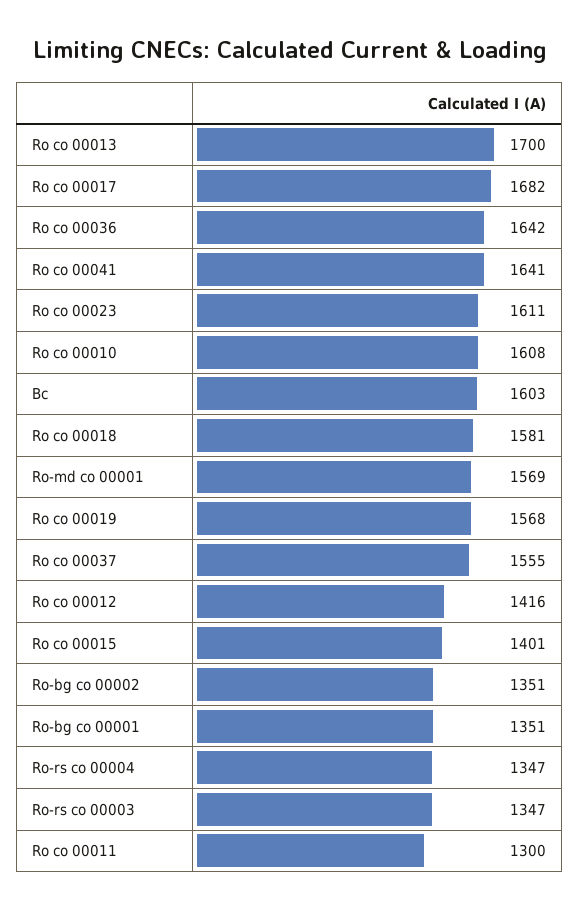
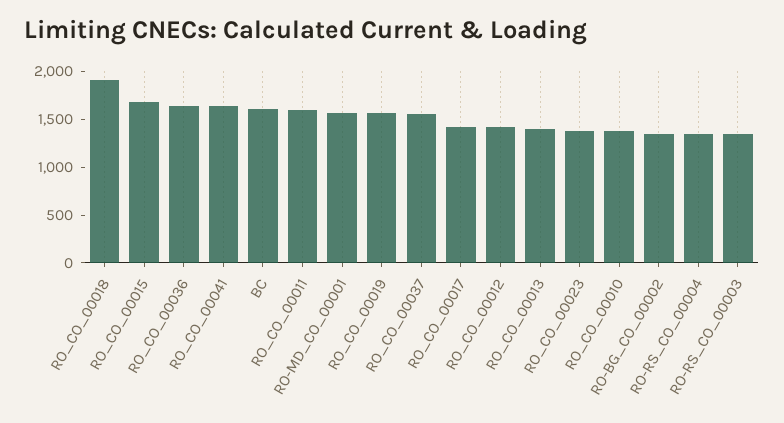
Ro co 00013: 1700 -> 1400
Ro co 00017: 1682 -> 1400
Ro co 00023: 1611 -> 1400
Ro co 00010: 1608 -> 1400
Ro co 00018: 1581 -> 1900
Ro co 00015: 1401 -> 1700
Ro-bg co 00001: 1351 -> none
Ro co 00011: 1300 -> 1600

